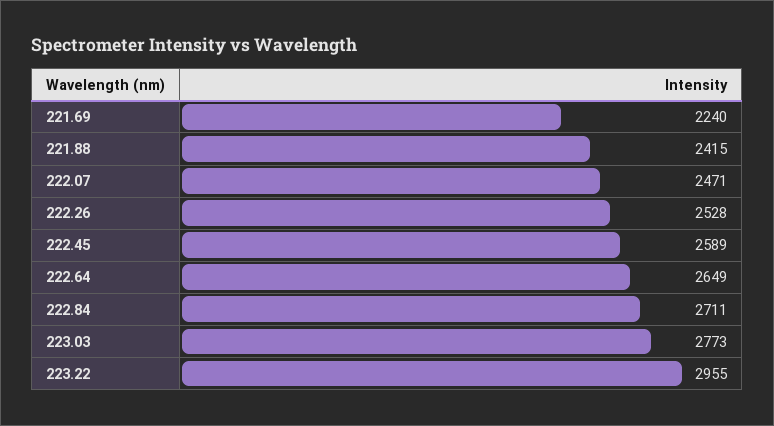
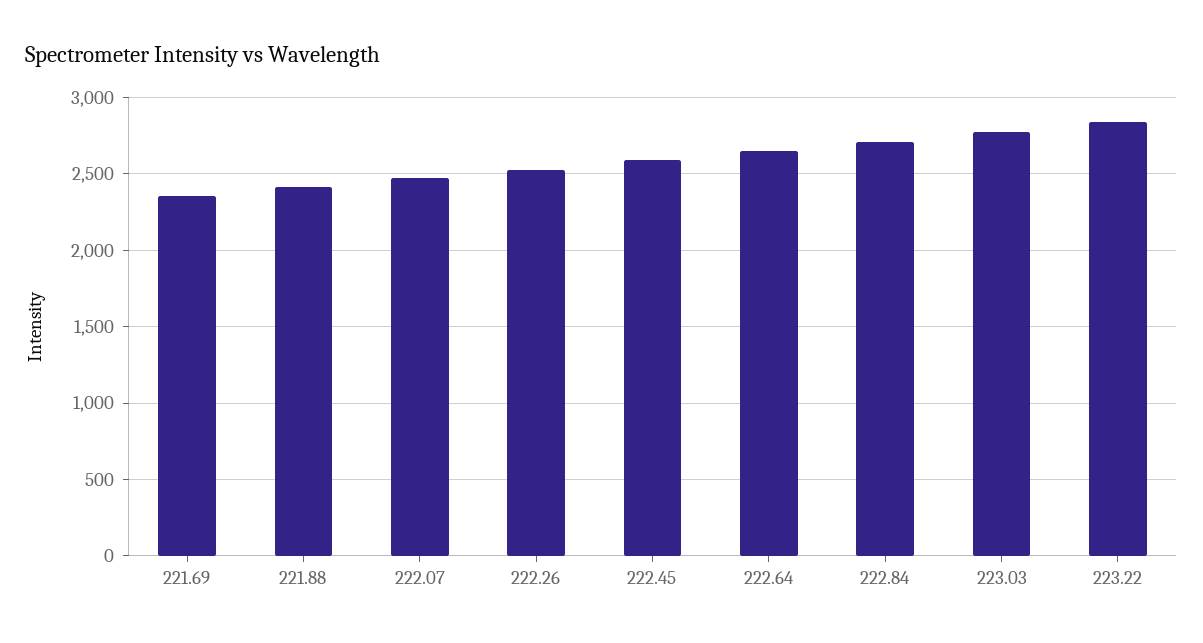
221.69: 2240 -> 2350
223.22: 2955 -> 2850

